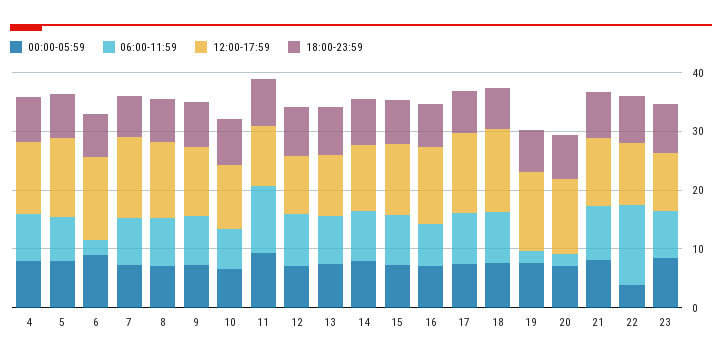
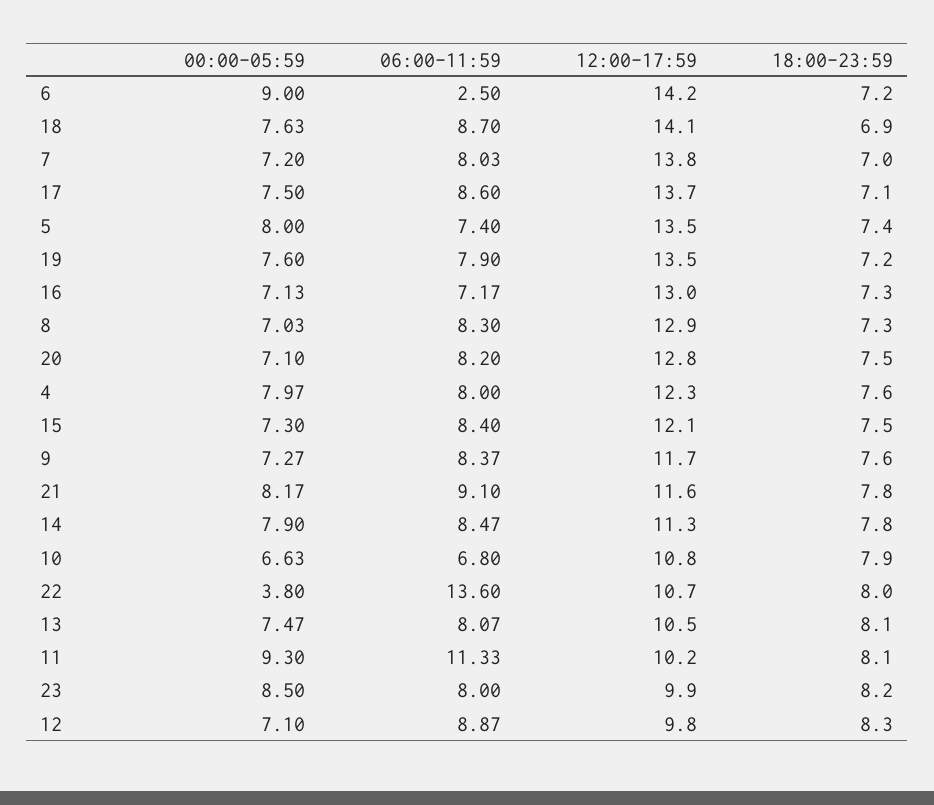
06:00-11:59, 19: 2 -> 7.9
06:00-11:59, 20: 2 -> 8.2

